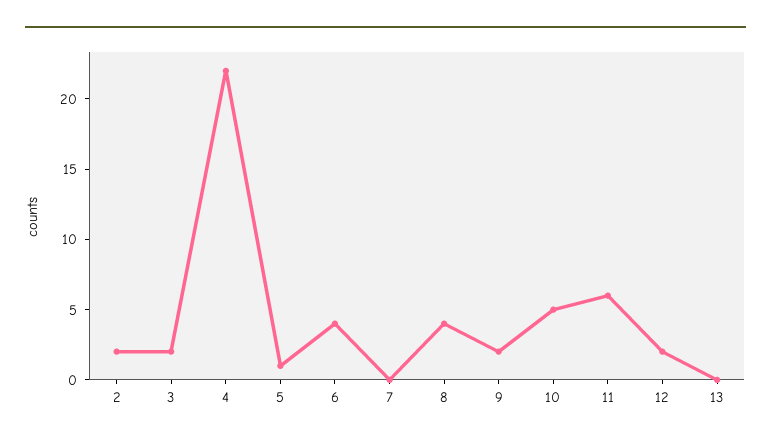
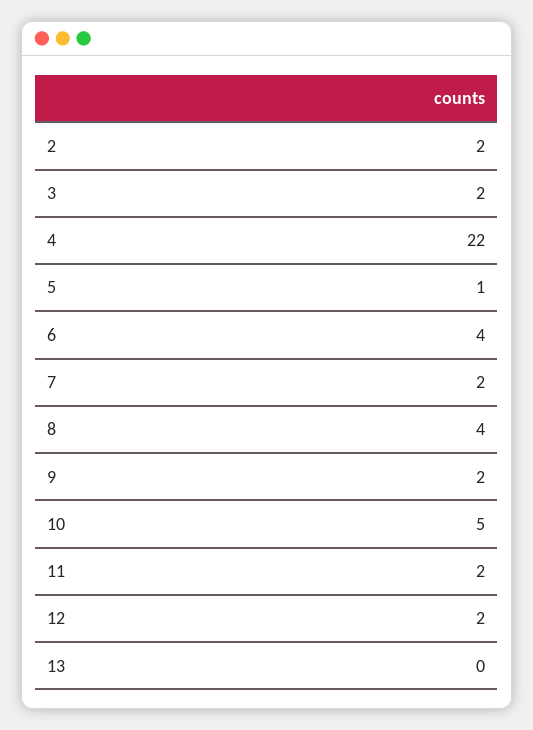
7: 0 -> 2
11: 6 -> 2

